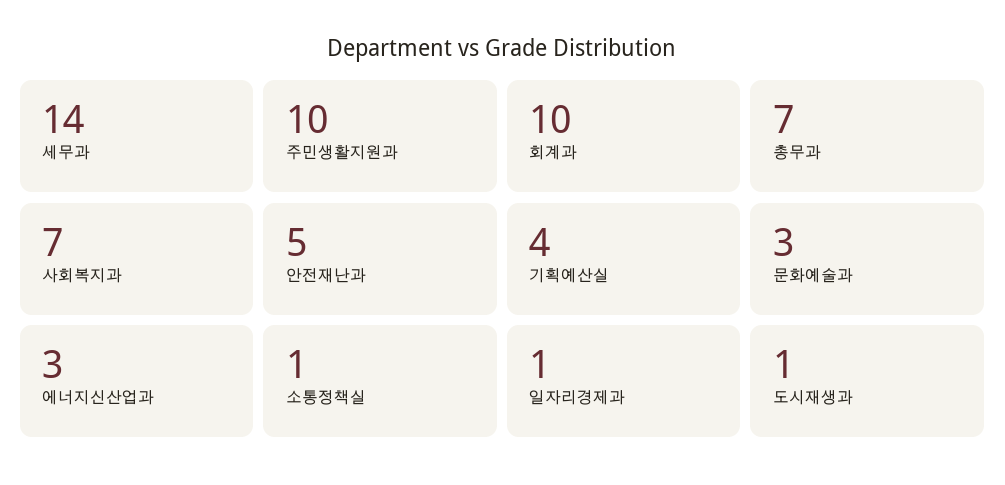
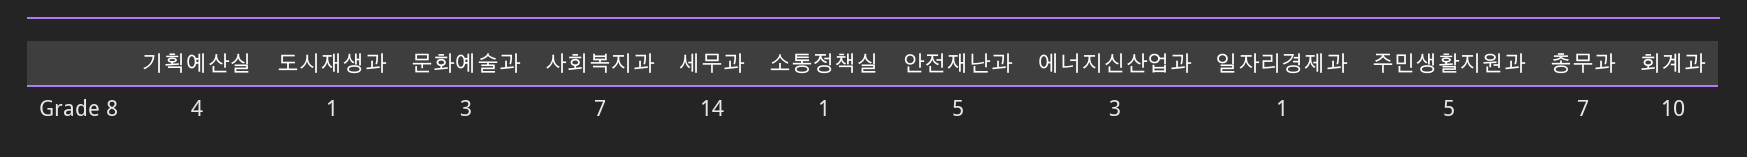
주민생활지원과: 10 -> 5

